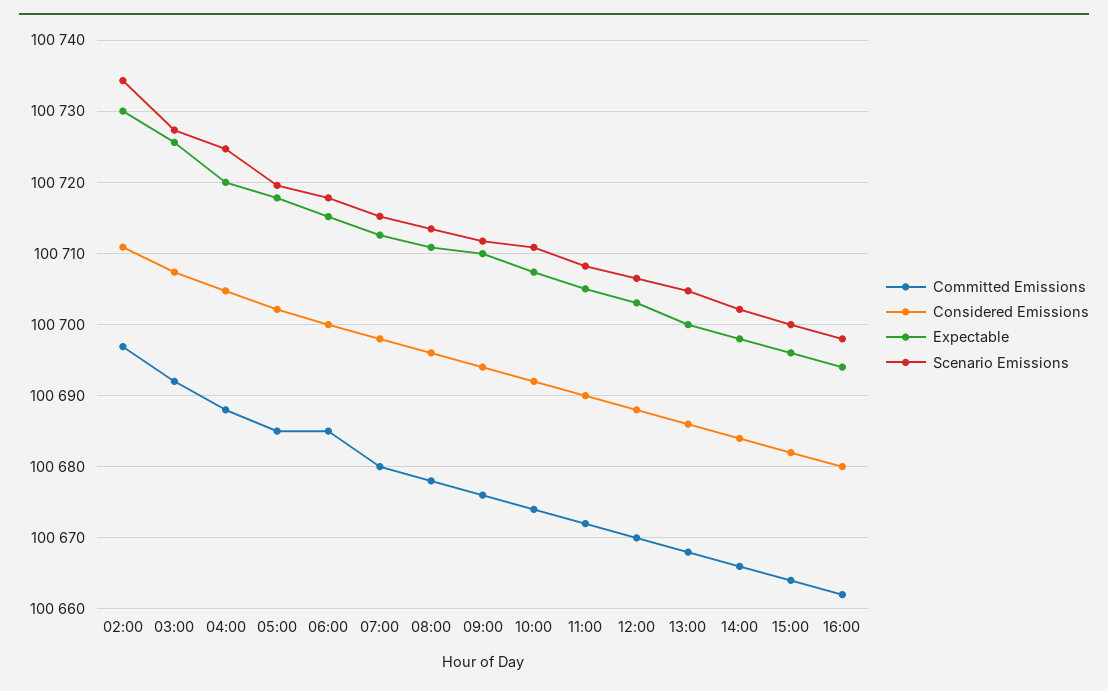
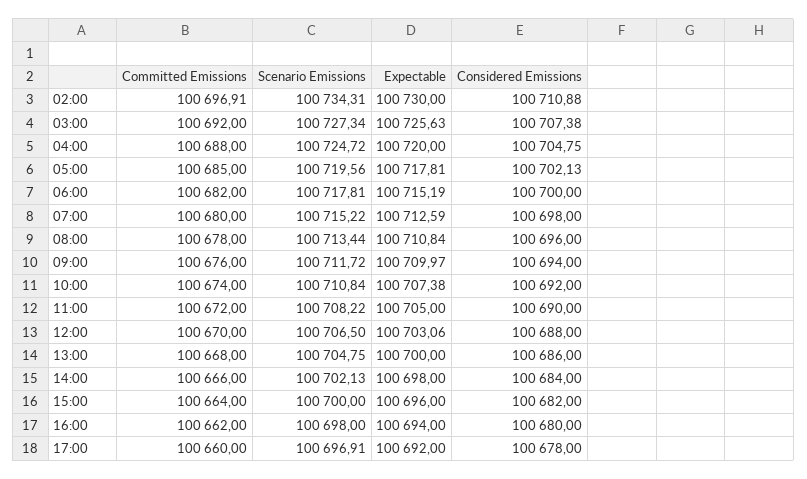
Committed Emissions, 06:00: 100685 -> 100682
Committed Emissions, 17:00: none -> 100660
Scenario Emissions, 17:00: none -> 100696.91
Expectable, 17:00: none -> 100692
Considered Emissions, 17:00: none -> 100678

